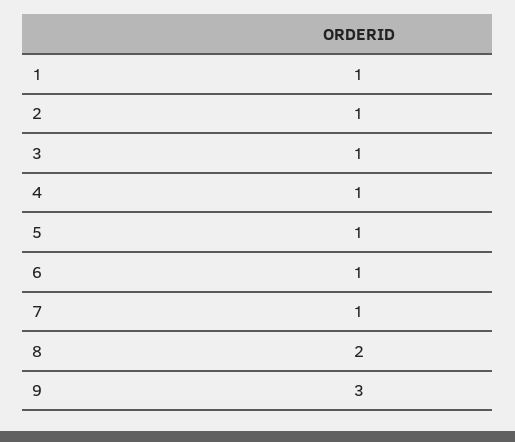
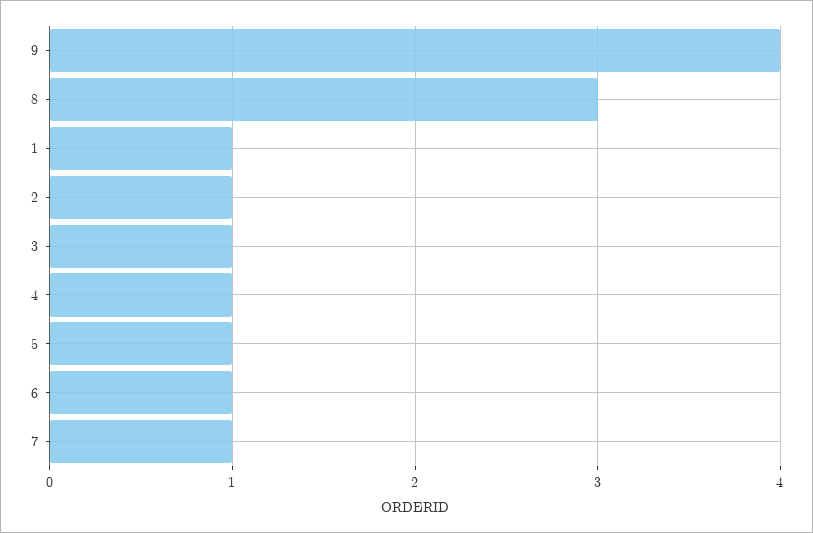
8: 2 -> 3
9: 3 -> 4

